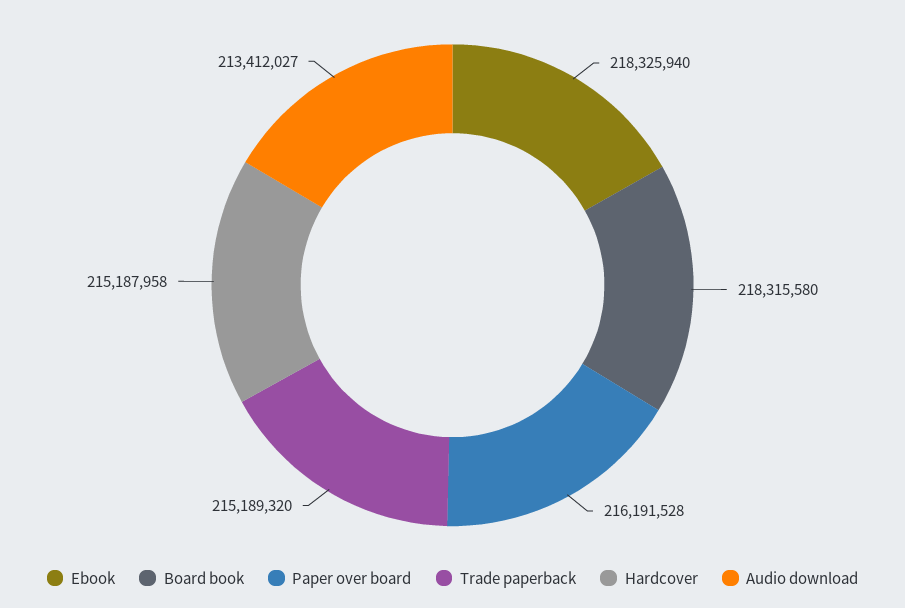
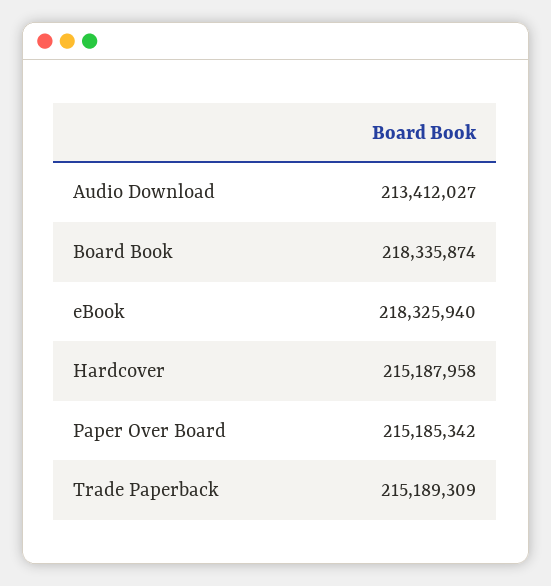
Board book: 218315580 -> 218335874
Paper over board: 216191528 -> 215185342
Trade paperback: 215189320 -> 215189309

